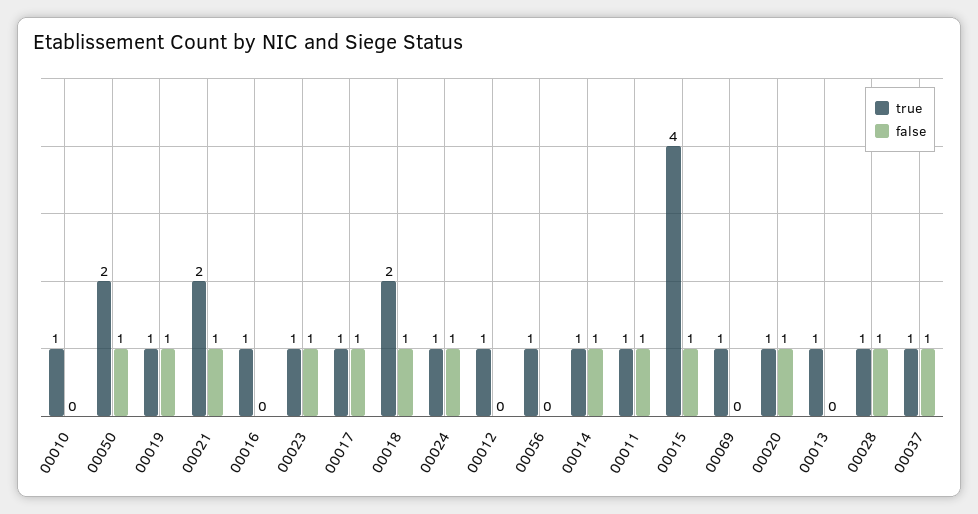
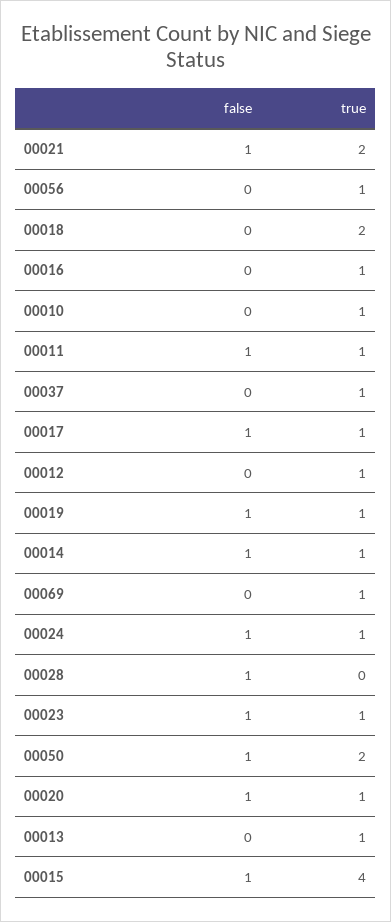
false, 00018: 1 -> 0
true, 00028: 1 -> 0
false, 00037: 1 -> 0

